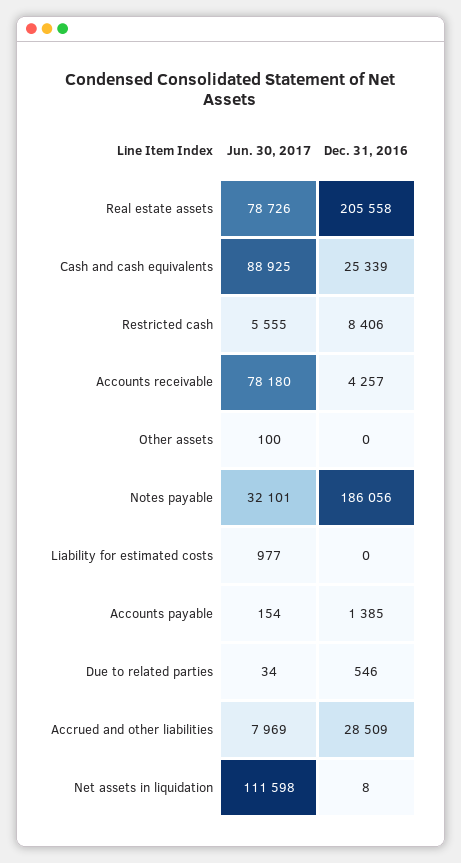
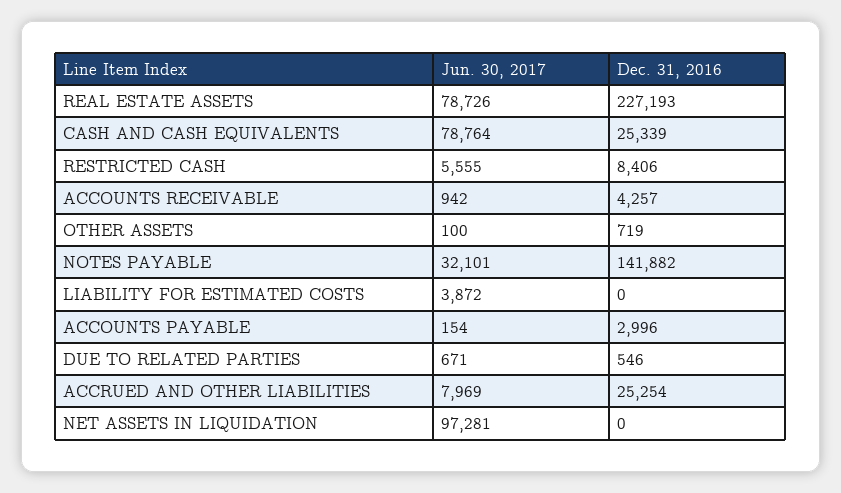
Dec. 31, 2016, Real estate assets: 205558 -> 227193
Jun. 30, 2017, Cash and cash equivalents: 88925 -> 78764
Jun. 30, 2017, Accounts receivable: 78180 -> 942
Dec. 31, 2016, Other assets: 0 -> 719
Dec. 31, 2016, Notes payable: 186056 -> 141882
Jun. 30, 2017, Liability for estimated costs: 977 -> 3872
Dec. 31, 2016, Accounts payable: 1385 -> 2996
Jun. 30, 2017, Due to related parties: 34 -> 671
Dec. 31, 2016, Accrued and other liabilities: 28509 -> 25254
Jun. 30, 2017, Net assets in liquidation: 111598 -> 97281
Dec. 31, 2016, Net assets in liquidation: 8 -> 0

